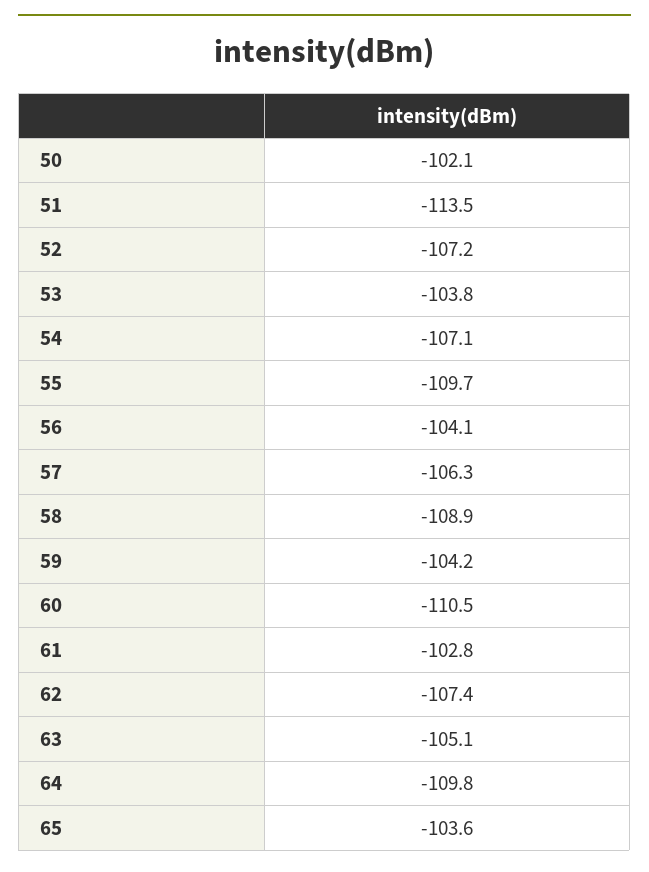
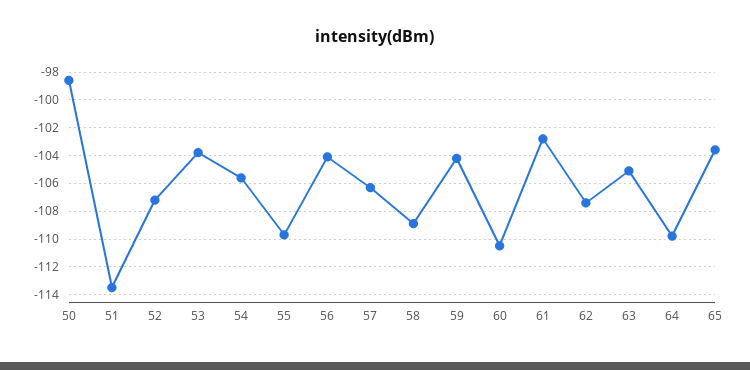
50: -102.1 -> -98.5
54: -107.1 -> -105.5

